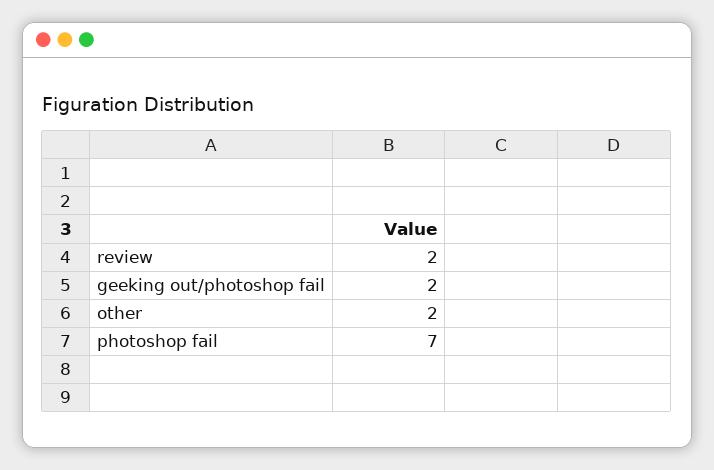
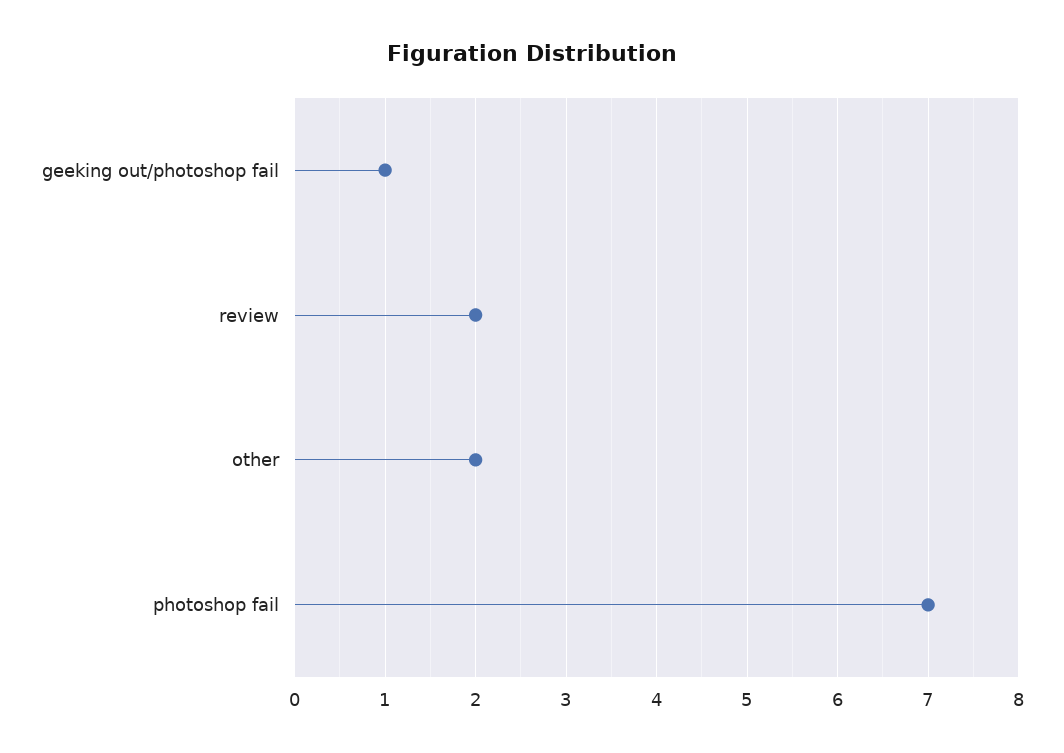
geeking out/photoshop fail: 2 -> 1

